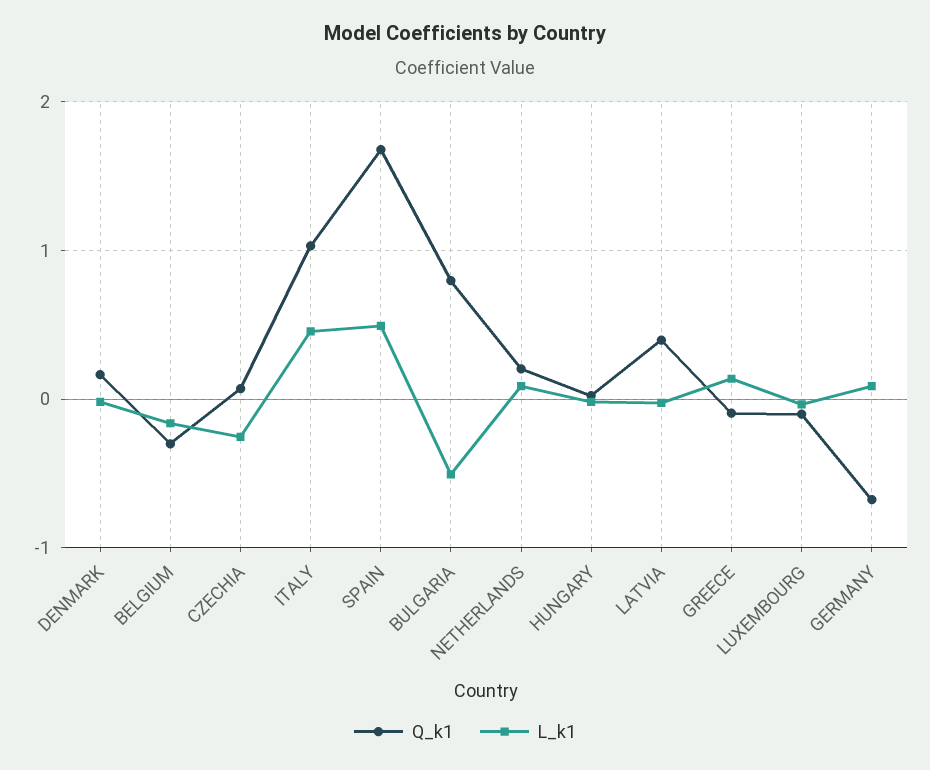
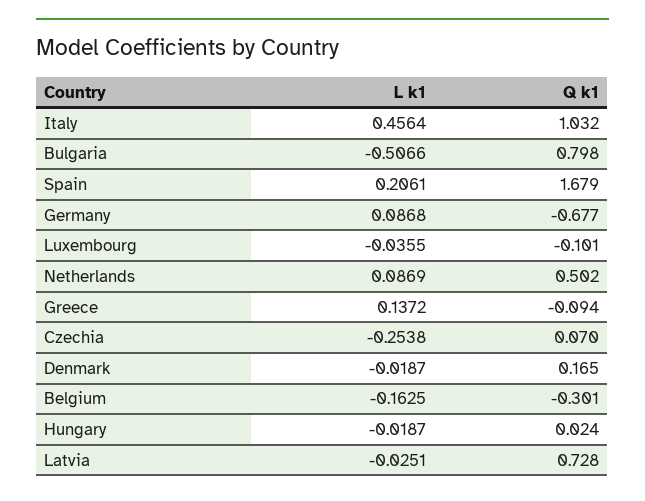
L_k1, SPAIN: 0.5 -> 0.2061
Q_k1, NETHERLANDS: 0.2 -> 0.502
Q_k1, LATVIA: 0.4 -> 0.728

